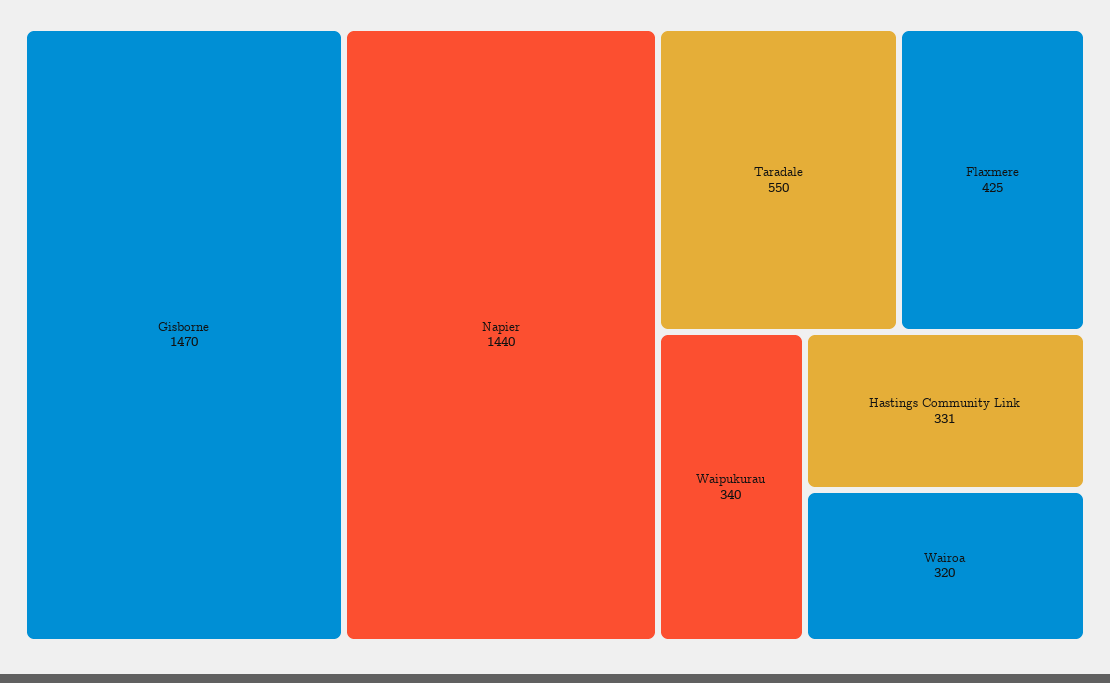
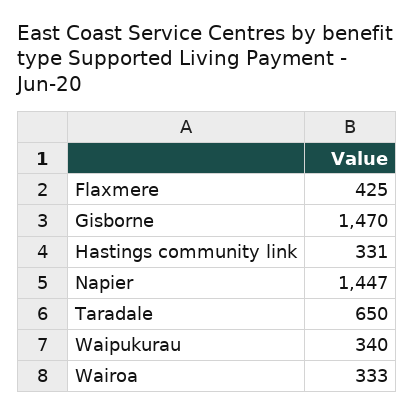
Napier: 1440 -> 1447
Taradale: 550 -> 650
Wairoa: 320 -> 333

